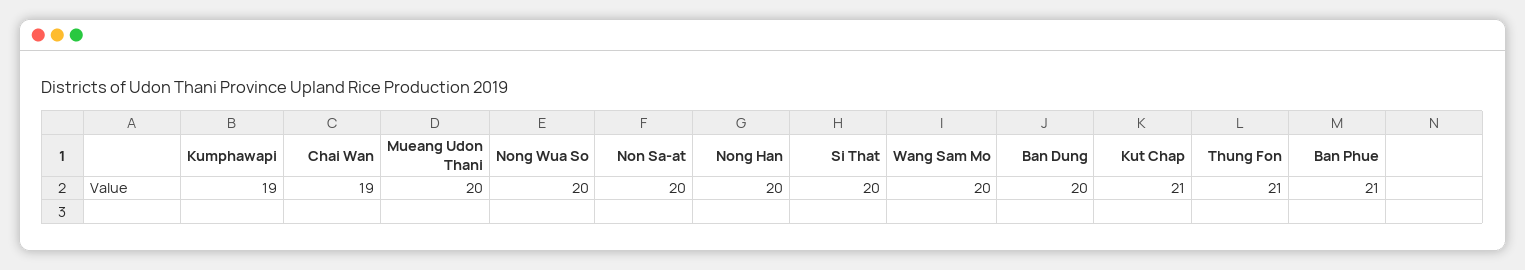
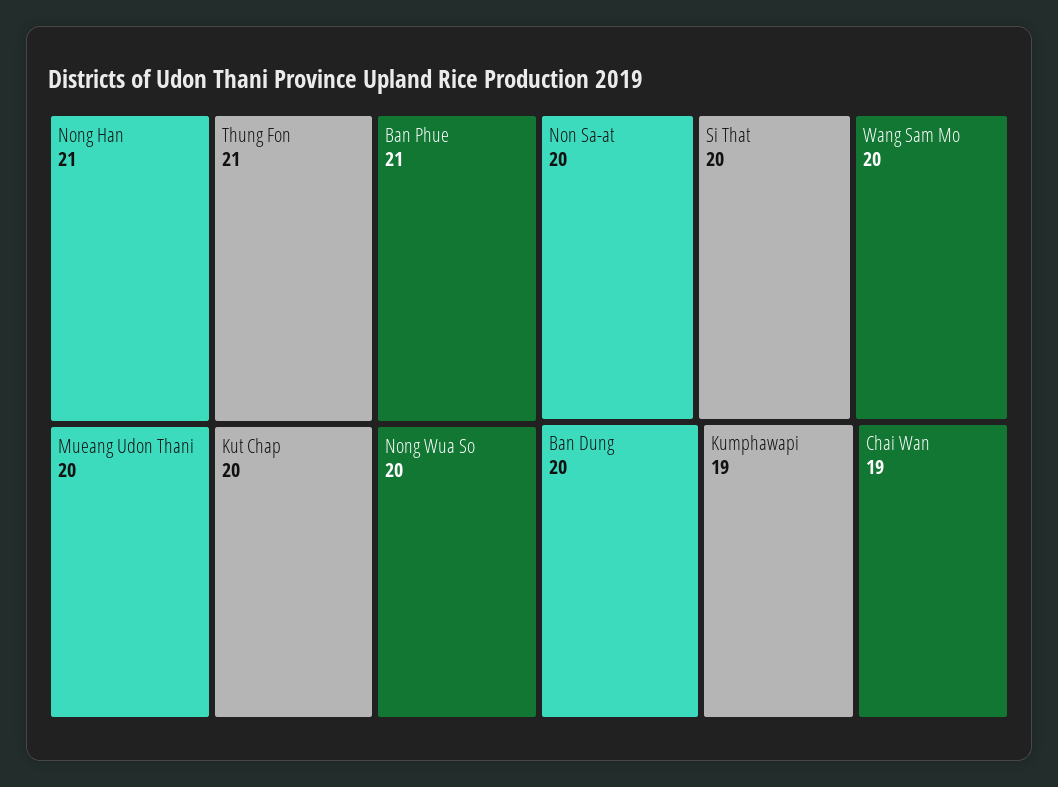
Nong Han: 20 -> 21
Kut Chap: 21 -> 20

